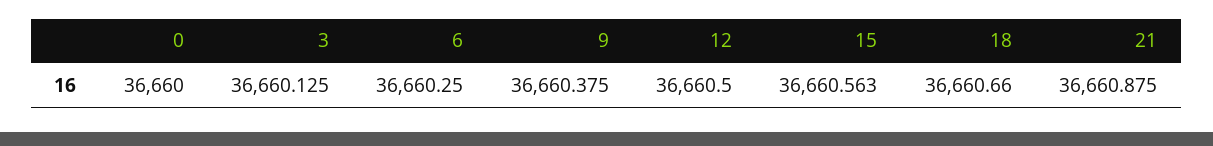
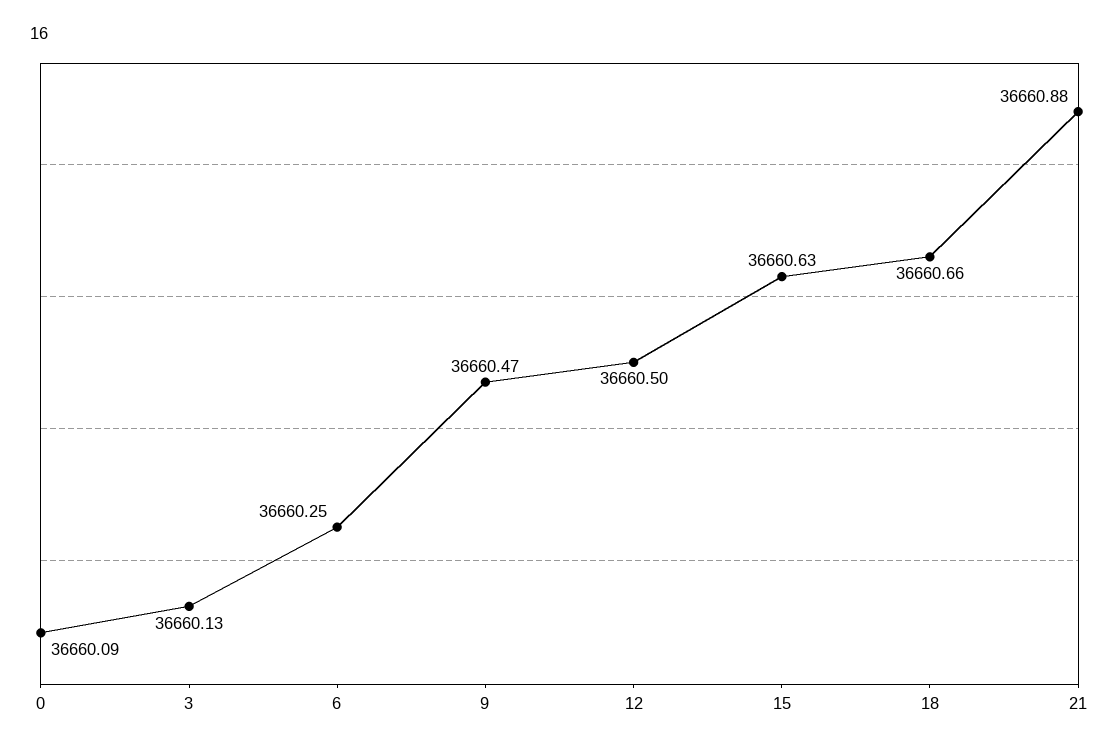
0: 36660 -> 36660.09
9: 36660.375 -> 36660.47
15: 36660.563 -> 36660.63

